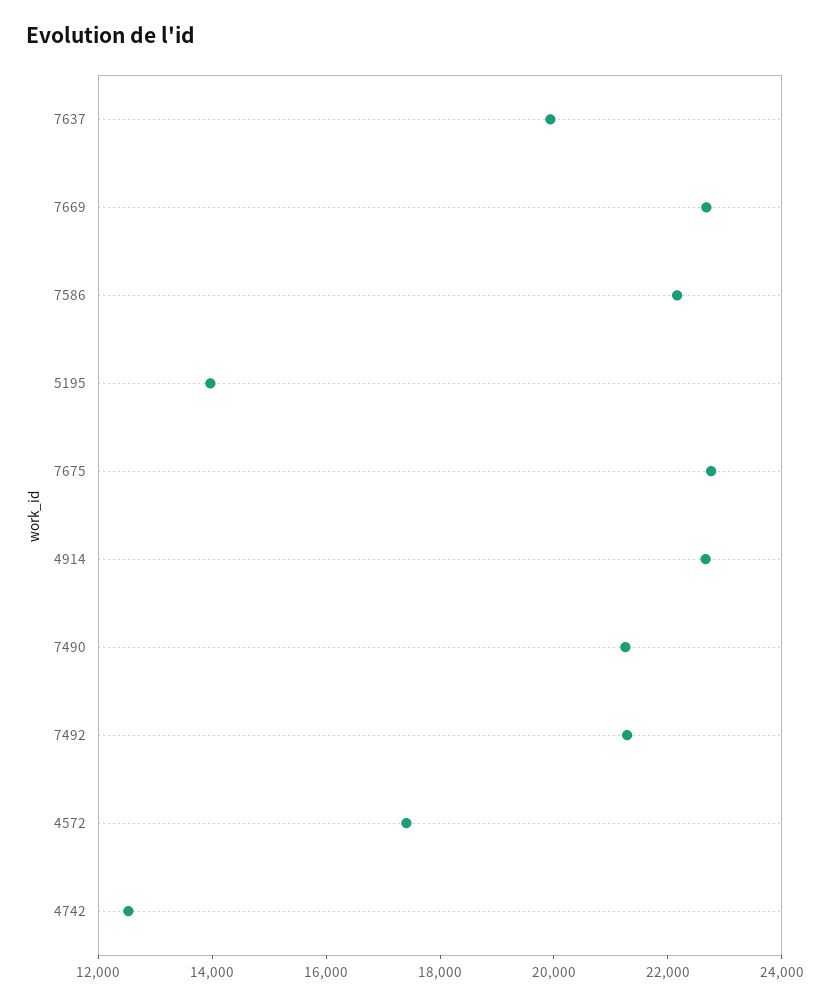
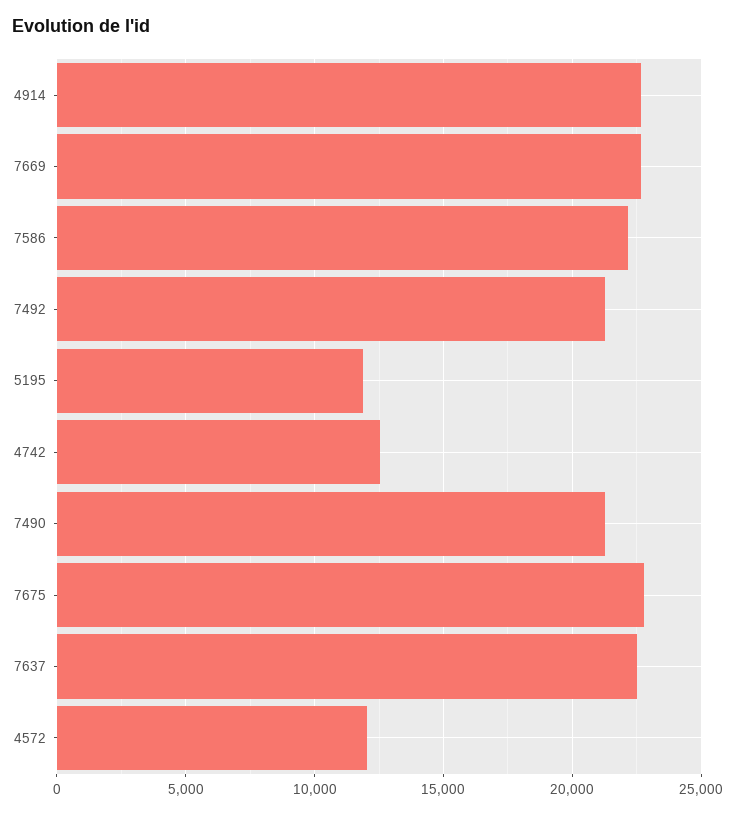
7637: 20000 -> 22500
5195: 14000 -> 12000
4572: 17500 -> 12000

